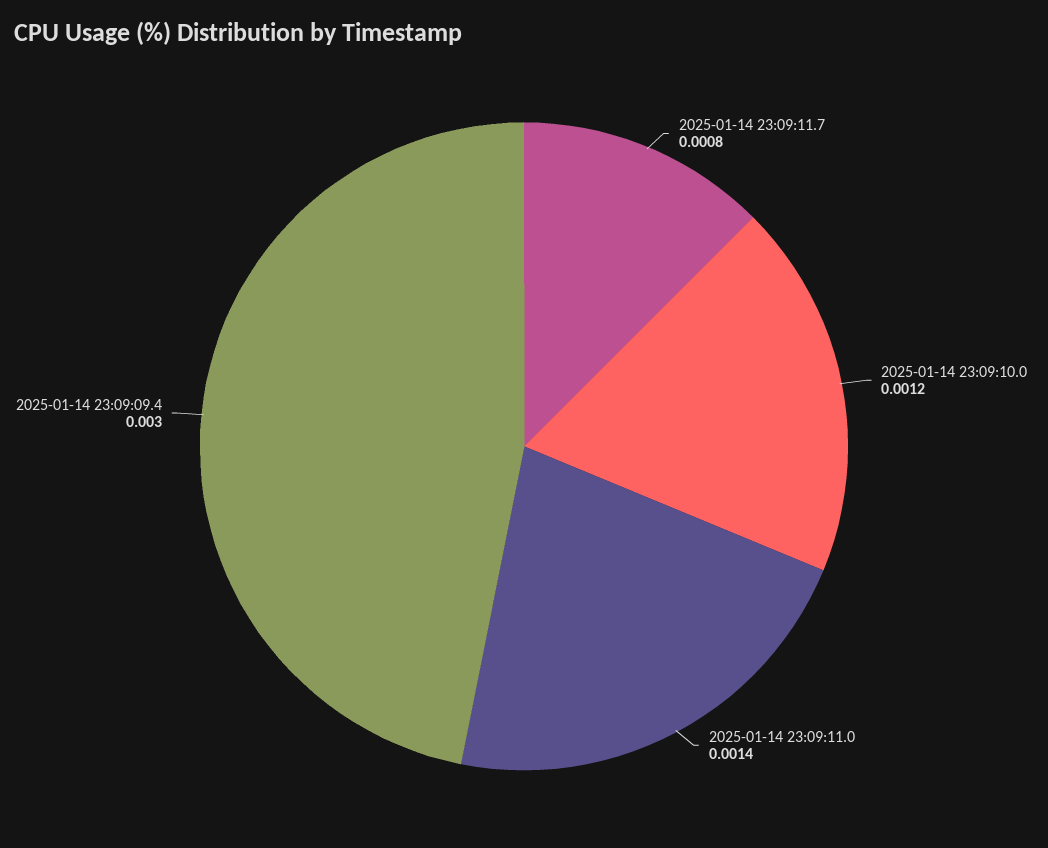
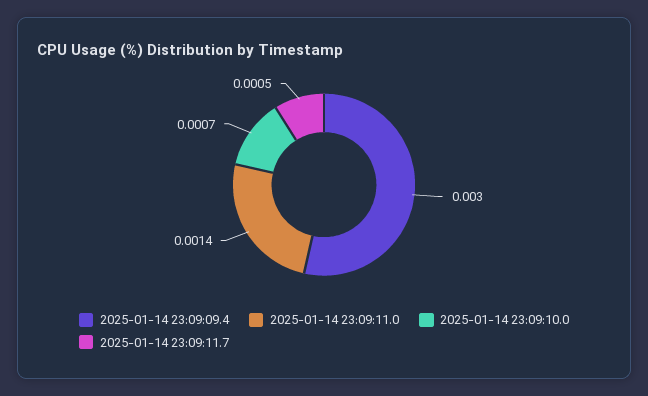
2025-01-14 23:09:11.7: 0.0008 -> 0.0005
2025-01-14 23:09:10.0: 0.0012 -> 0.0007

